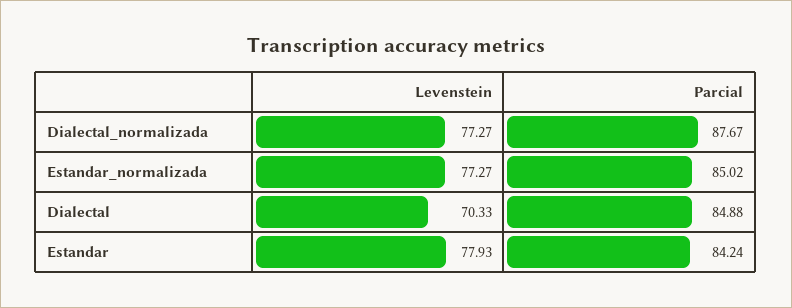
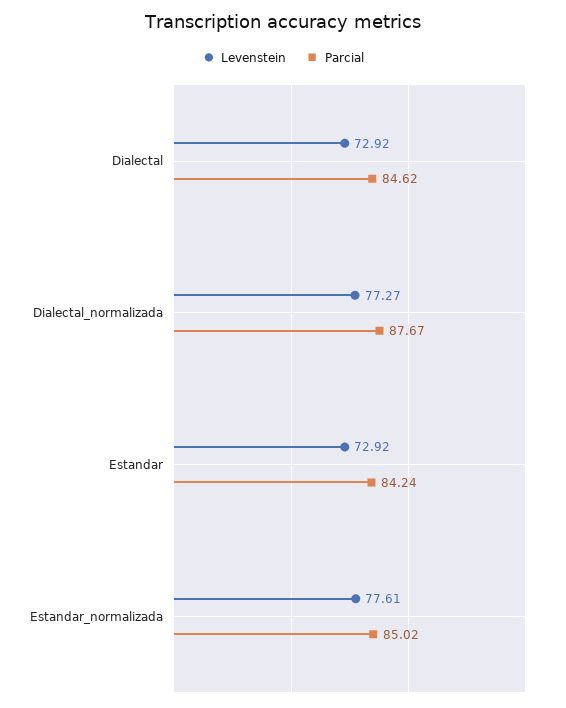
Levenstein, Estandar_normalizada: 77.27 -> 77.61
Levenstein, Dialectal: 70.33 -> 72.92
Parcial, Dialectal: 84.88 -> 84.62
Levenstein, Estandar: 77.93 -> 72.92

